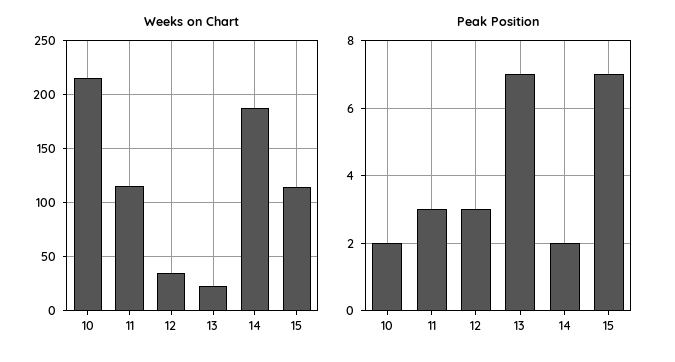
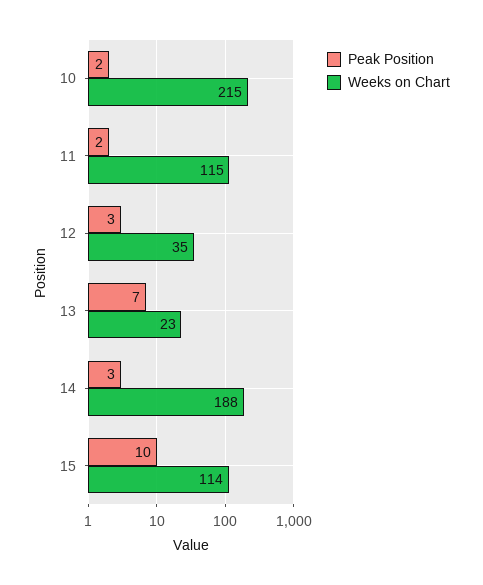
Peak Position, 11: 3 -> 2
Peak Position, 14: 2 -> 3
Peak Position, 15: 7 -> 10

